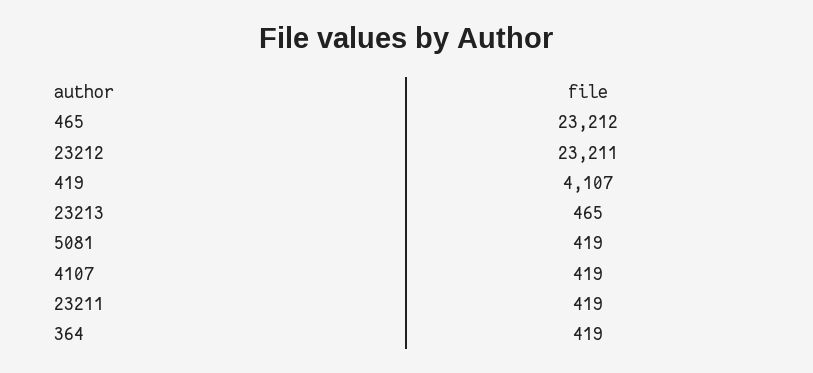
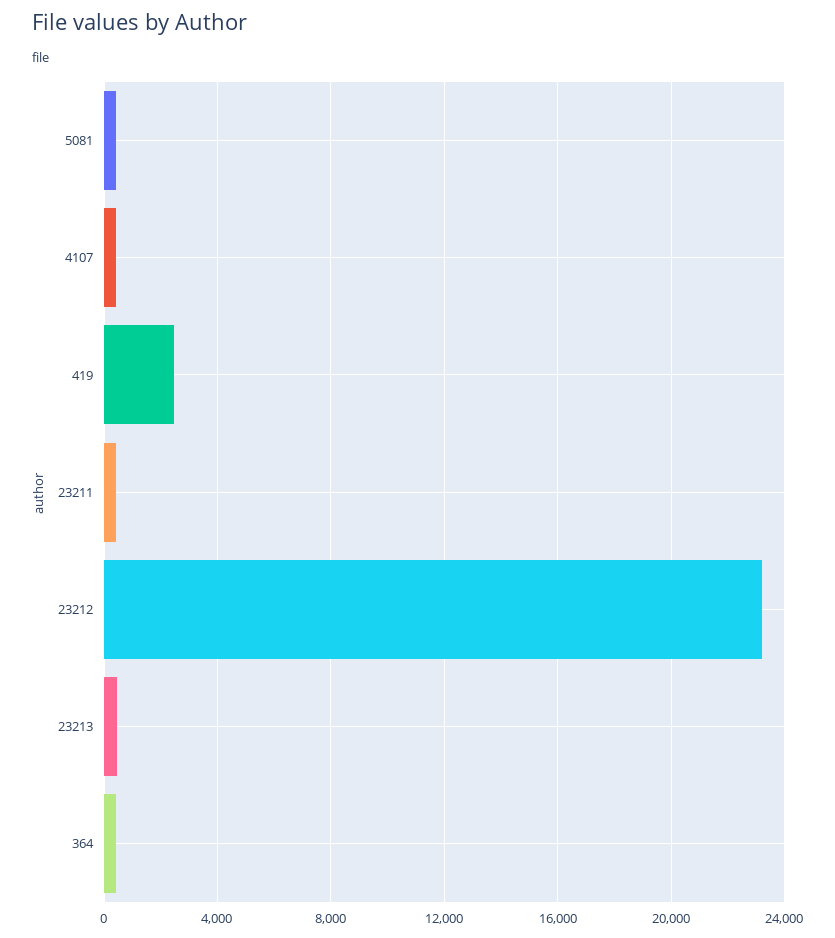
465: 23212 -> none
419: 4107 -> 2500

